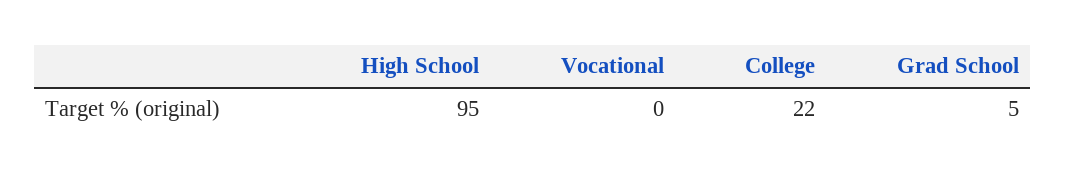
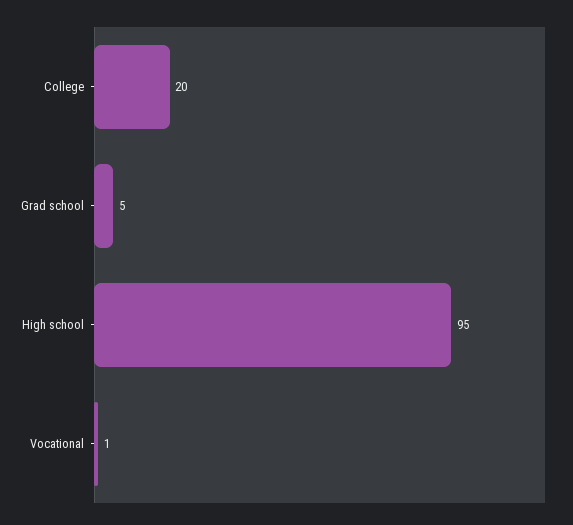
Vocational: 0 -> 1
College: 22 -> 20

